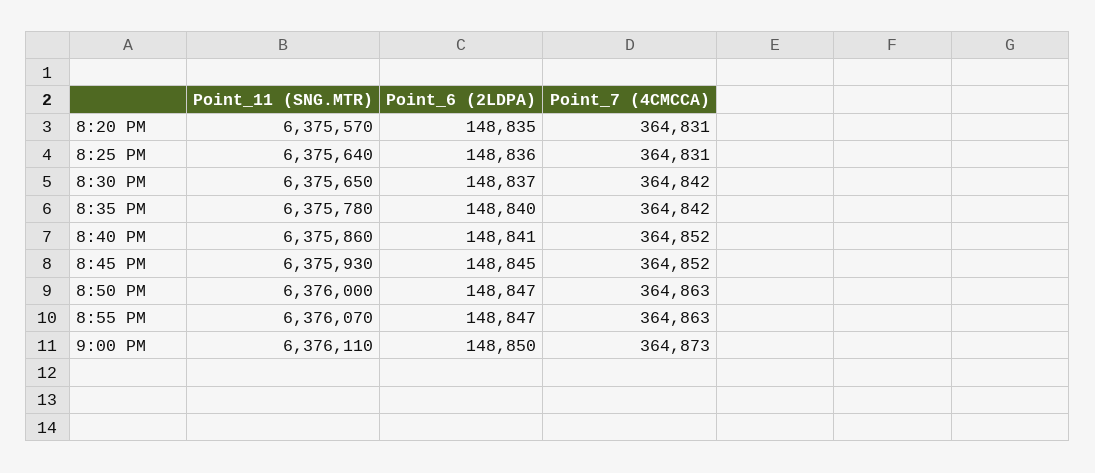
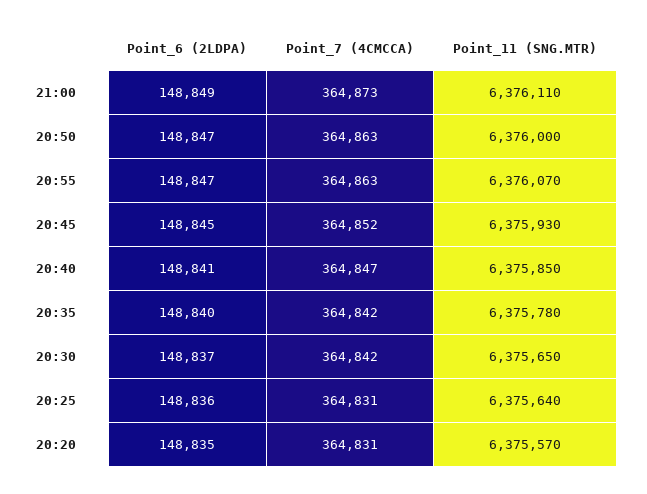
Point_11 (SNG.MTR), 8:40 PM: 6375860 -> 6375850
Point_7 (4CMCCA), 8:40 PM: 364852 -> 364847
Point_6 (2LDPA), 9:00 PM: 148850 -> 148849

